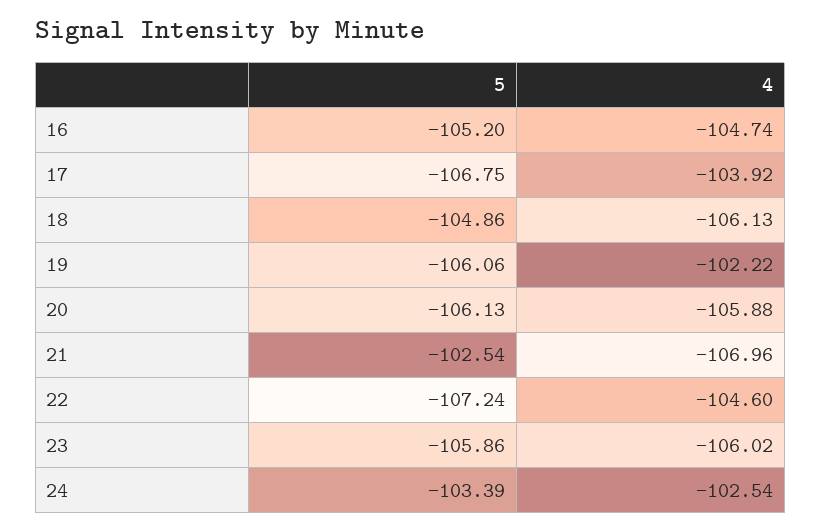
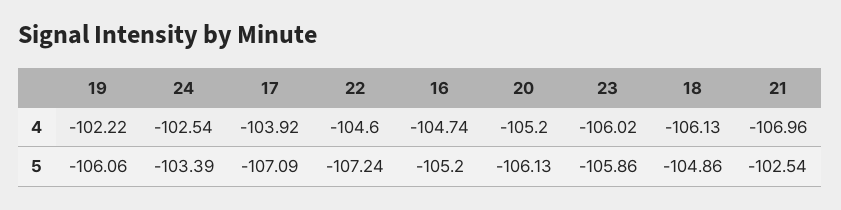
5, 17: -106.75 -> -107.09
4, 20: -105.88 -> -105.2

